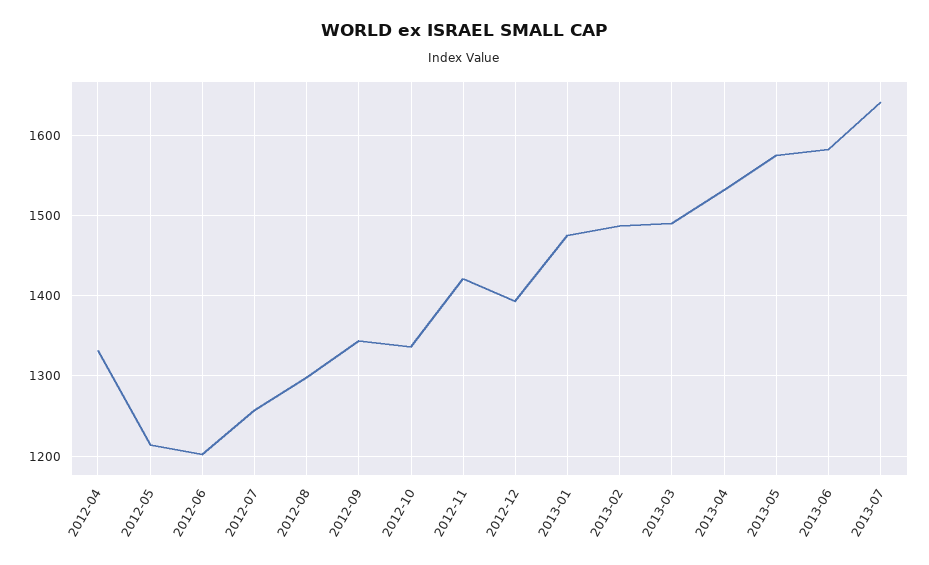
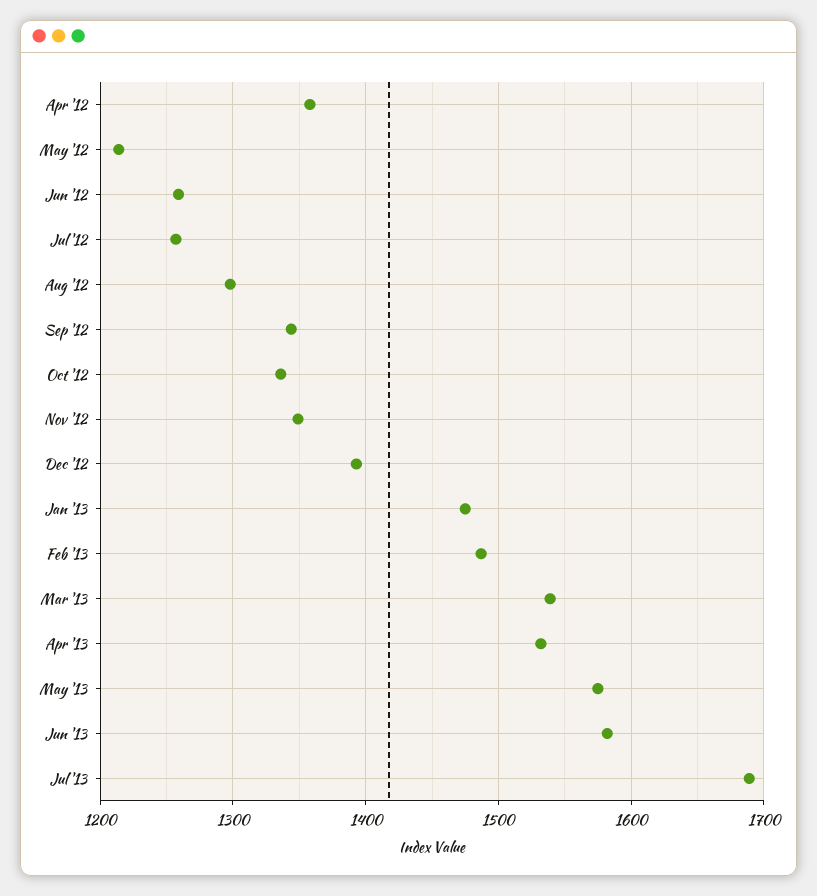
2012-04: 1330 -> 1360
2012-06: 1200 -> 1260
2012-11: 1420 -> 1350
2013-03: 1490 -> 1540
2013-07: 1640 -> 1690

